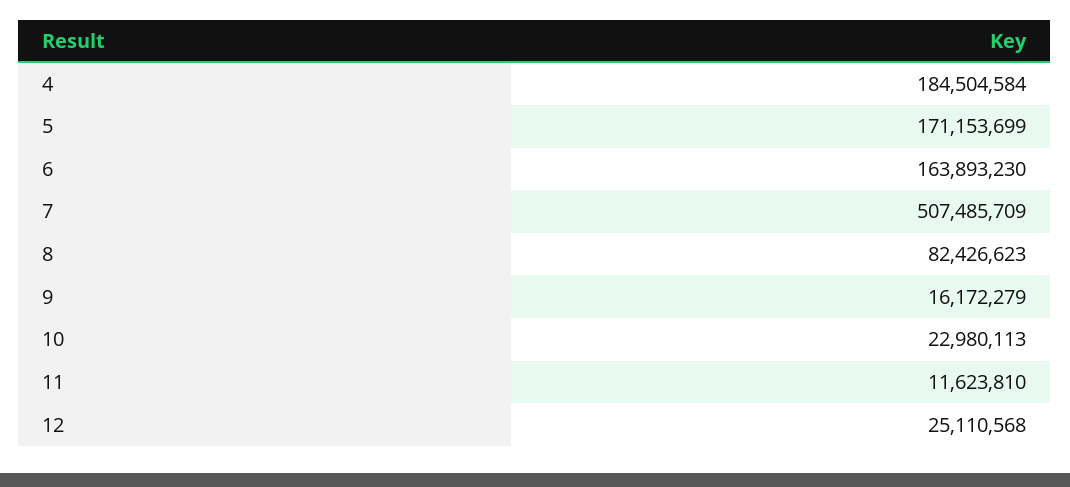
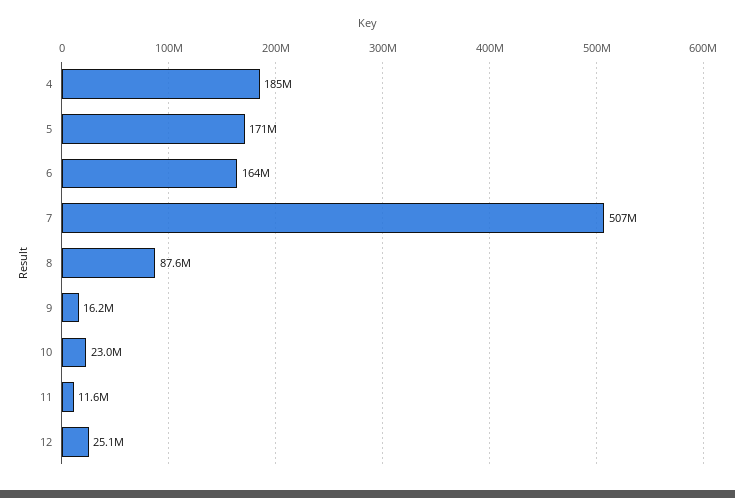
8: 82426623 -> 87600000

